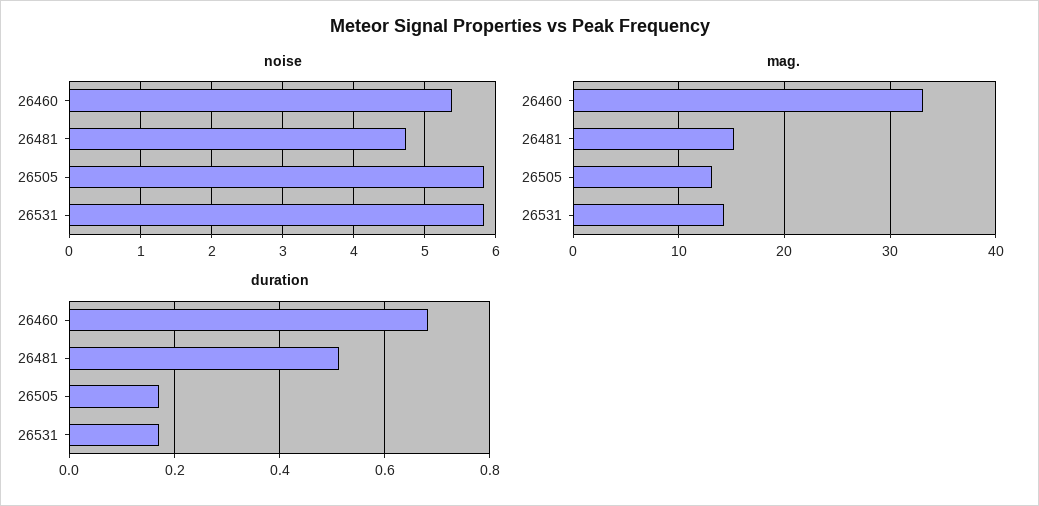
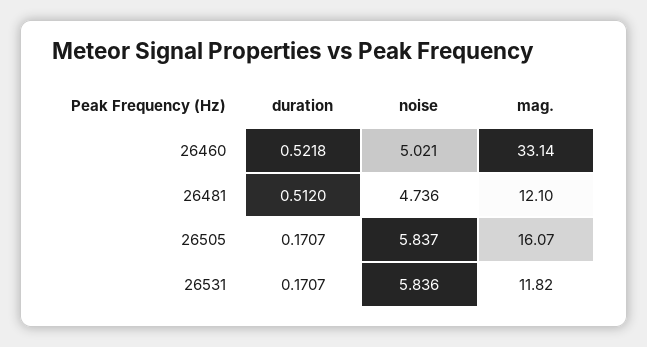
noise, 26460: 5.4 -> 5.021
mag., 26481: 15 -> 12.1
mag., 26505: 13 -> 16.07
mag., 26531: 14 -> 11.82
duration, 26460: 0.68 -> 0.5218

